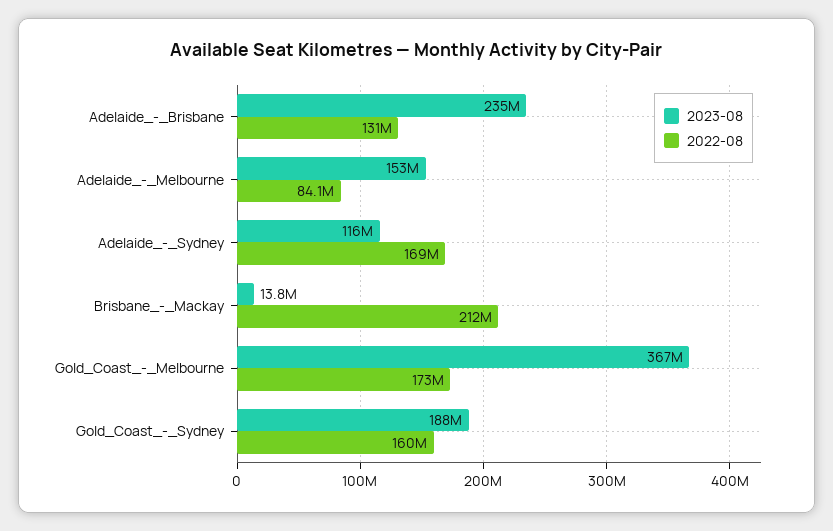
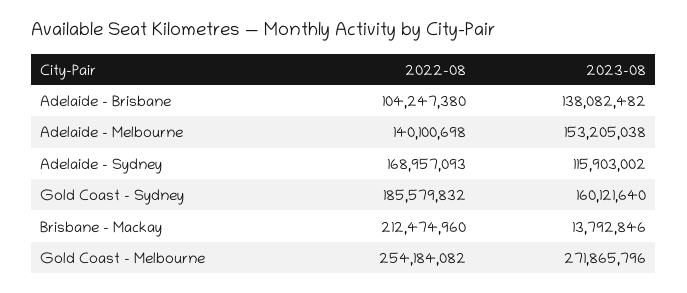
2023-08, Adelaide_-_Brisbane: 235000000 -> 138082482
2022-08, Adelaide_-_Brisbane: 131000000 -> 104247380
2022-08, Adelaide_-_Melbourne: 84100000 -> 140100698
2023-08, Gold_Coast_-_Melbourne: 367000000 -> 271865796
2022-08, Gold_Coast_-_Melbourne: 173000000 -> 254184082
2023-08, Gold_Coast_-_Sydney: 188000000 -> 160121640
2022-08, Gold_Coast_-_Sydney: 160000000 -> 185579832

